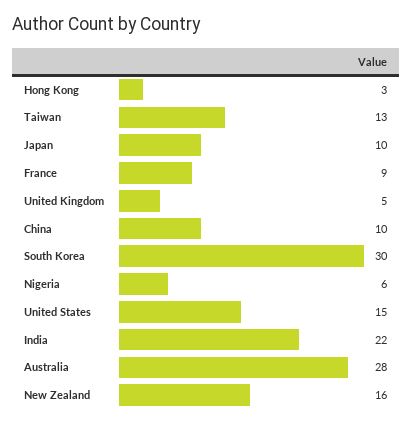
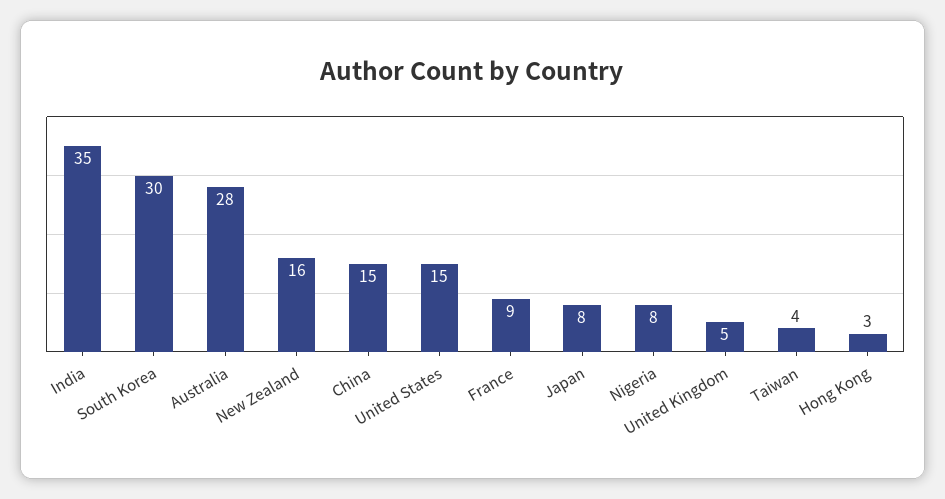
Taiwan: 13 -> 4
Japan: 10 -> 8
China: 10 -> 15
Nigeria: 6 -> 8
India: 22 -> 35

